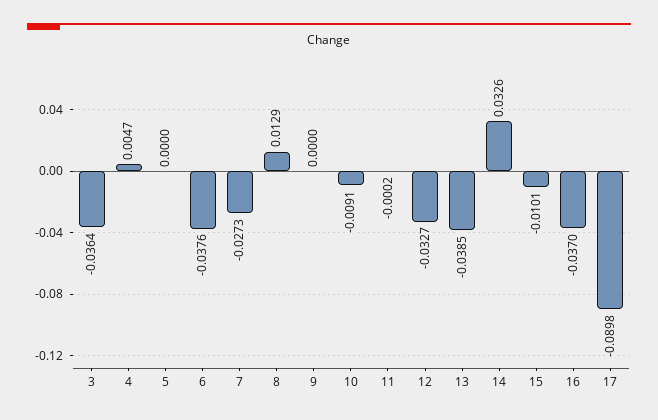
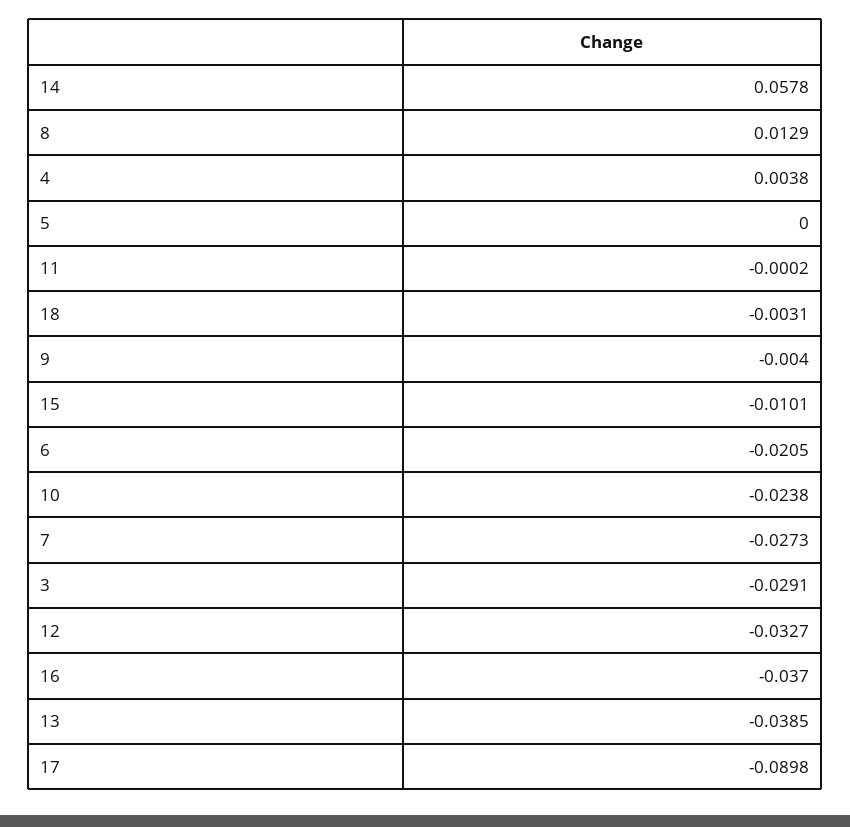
3: -0.0364 -> -0.0291
4: 0.0047 -> 0.0038
6: -0.0376 -> -0.0205
9: 0 -> -0.004
10: -0.0091 -> -0.0238
14: 0.0326 -> 0.0578
18: none -> -0.0031

